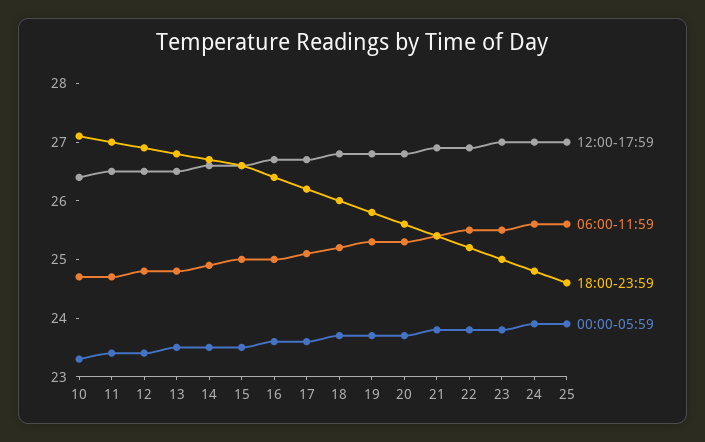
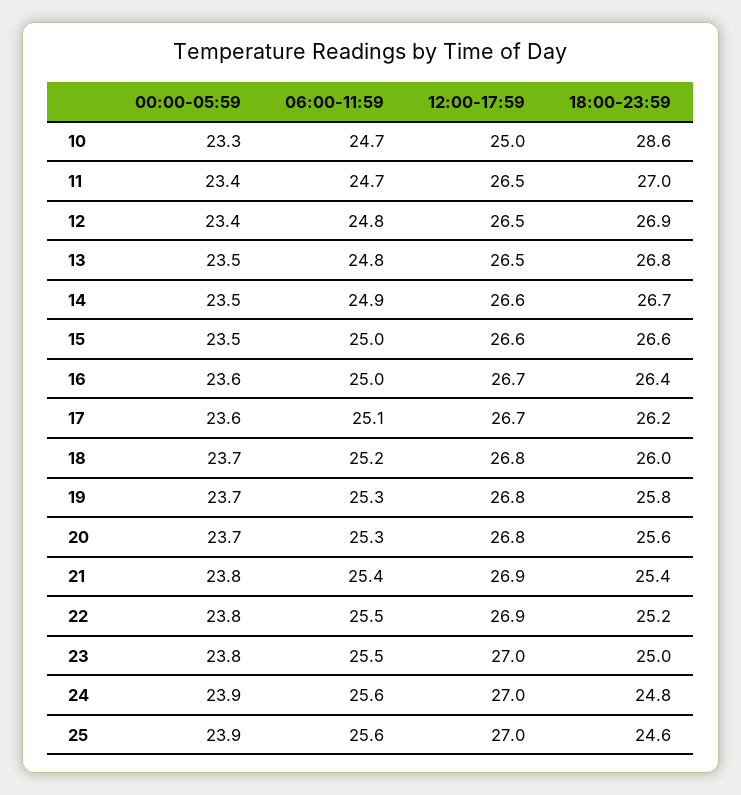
12:00-17:59, 10: 26.5 -> 25
18:00-23:59, 10: 27 -> 28.6

